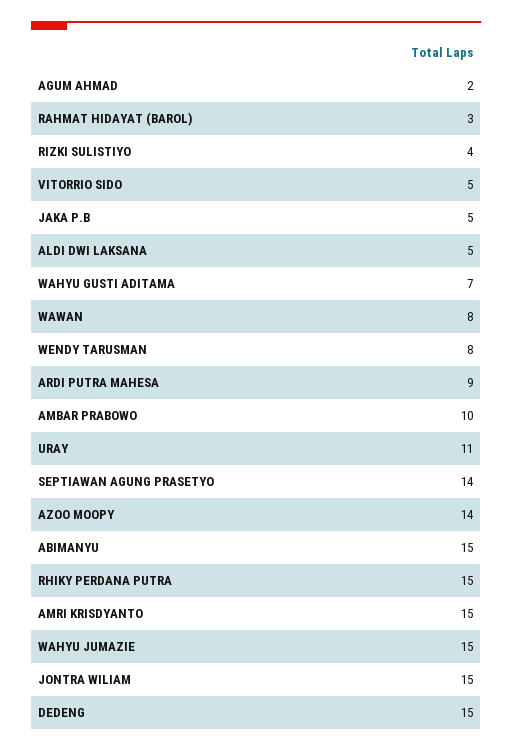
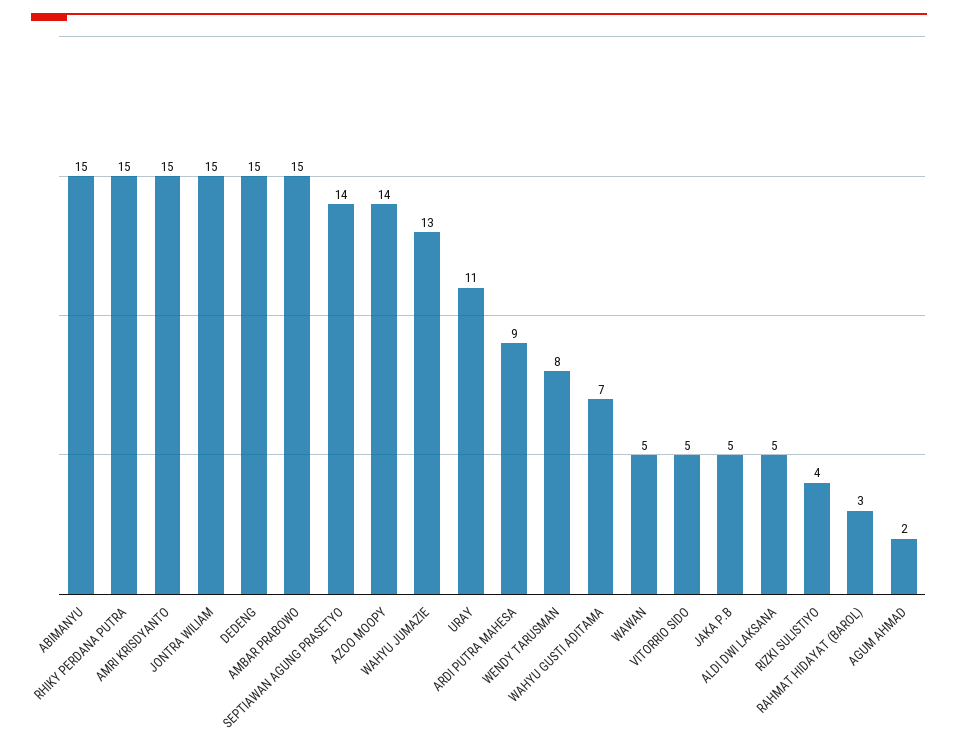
WAWAN: 8 -> 5
AMBAR PRABOWO: 10 -> 15
WAHYU JUMAZIE: 15 -> 13

